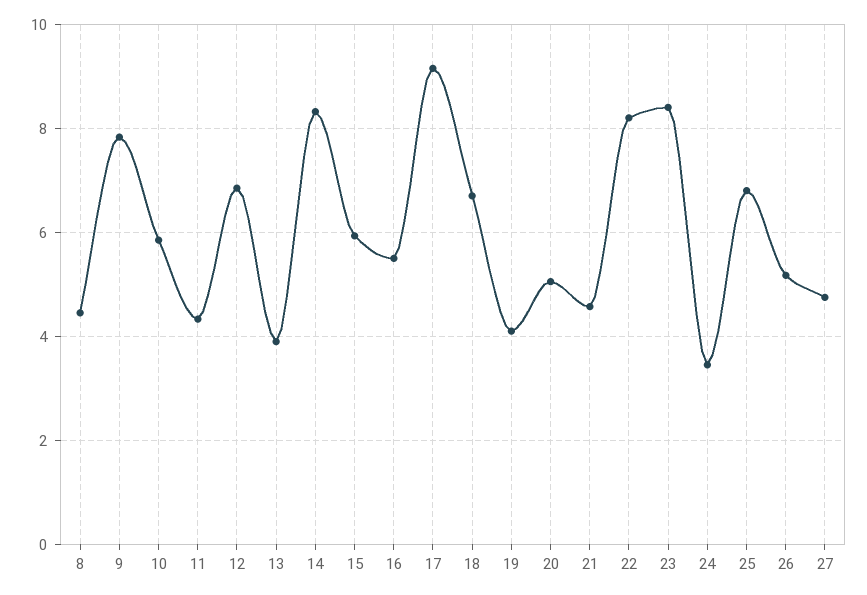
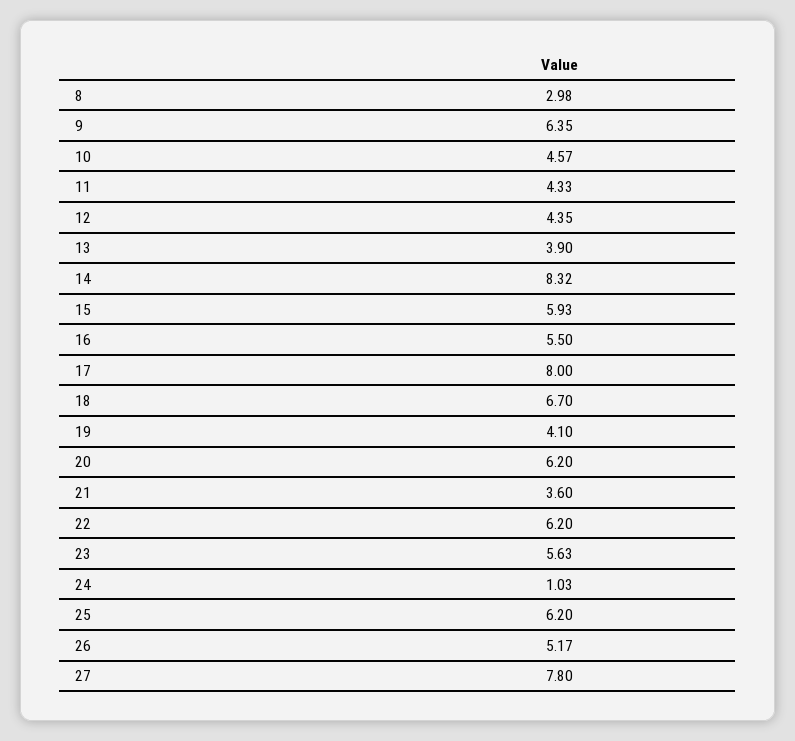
8: 4.4 -> 2.98
9: 7.8 -> 6.35
10: 5.8 -> 4.57
12: 6.8 -> 4.35
17: 9.2 -> 8
20: 5 -> 6.2
21: 4.6 -> 3.6
22: 8.2 -> 6.2
23: 8.4 -> 5.63
24: 3.4 -> 1.03
25: 6.8 -> 6.2
27: 4.8 -> 7.8

